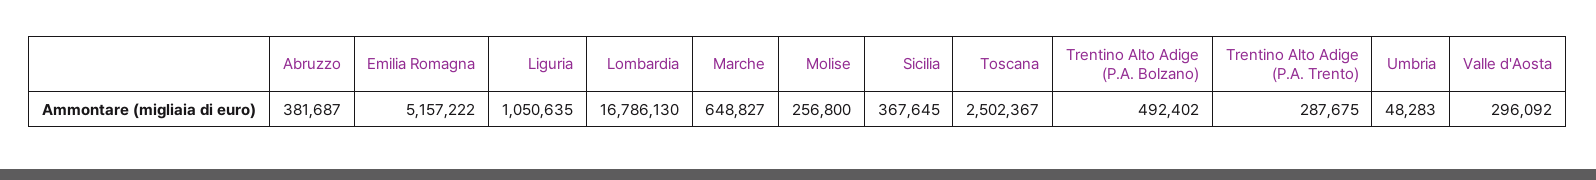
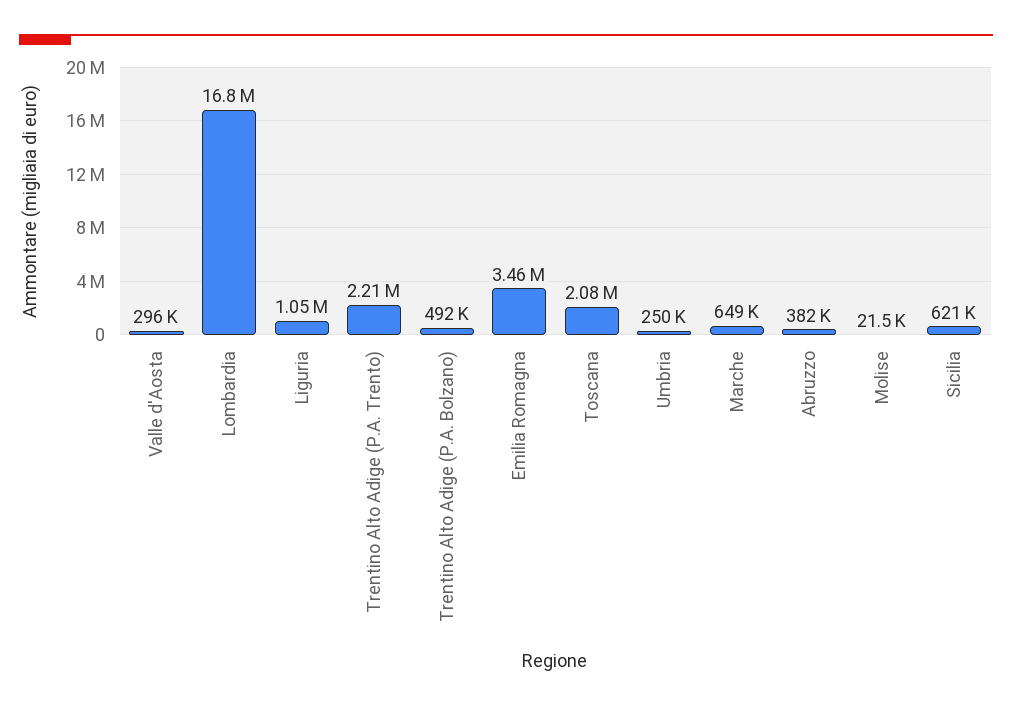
Emilia Romagna: 5157222 -> 3460000
Molise: 256800 -> 21500
Sicilia: 367645 -> 621000
Toscana: 2502367 -> 2080000
Trentino Alto Adige (P.A. Trento): 287675 -> 2210000
Umbria: 48283 -> 250000

